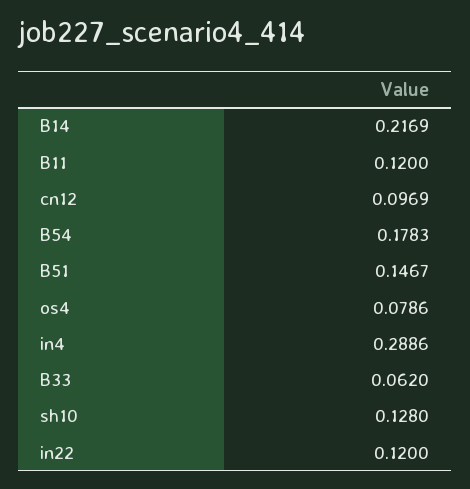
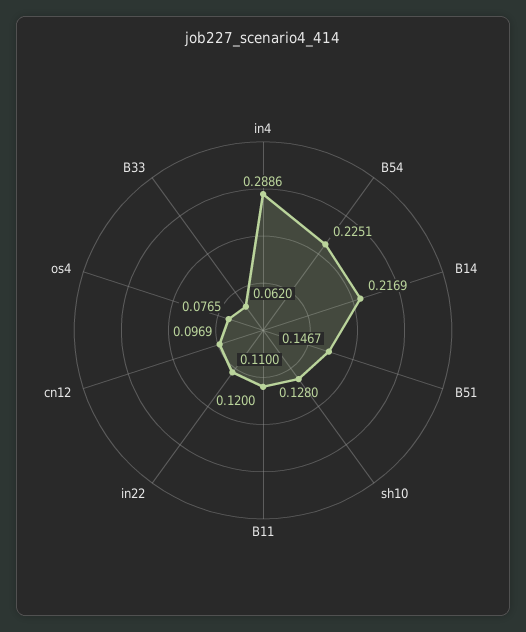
B54: 0.1783 -> 0.2251
os4: 0.0786 -> 0.0765
in22: 0.12 -> 0.11

